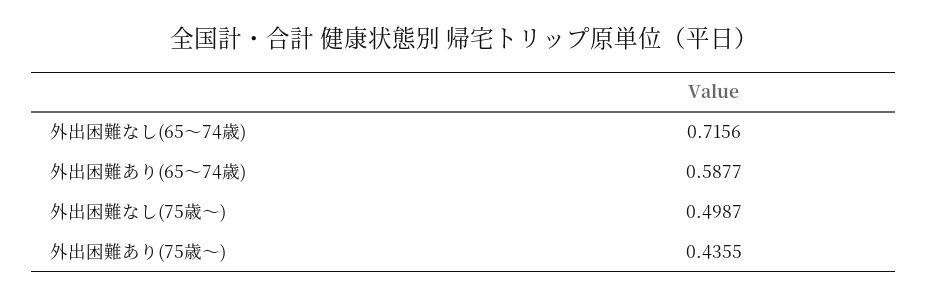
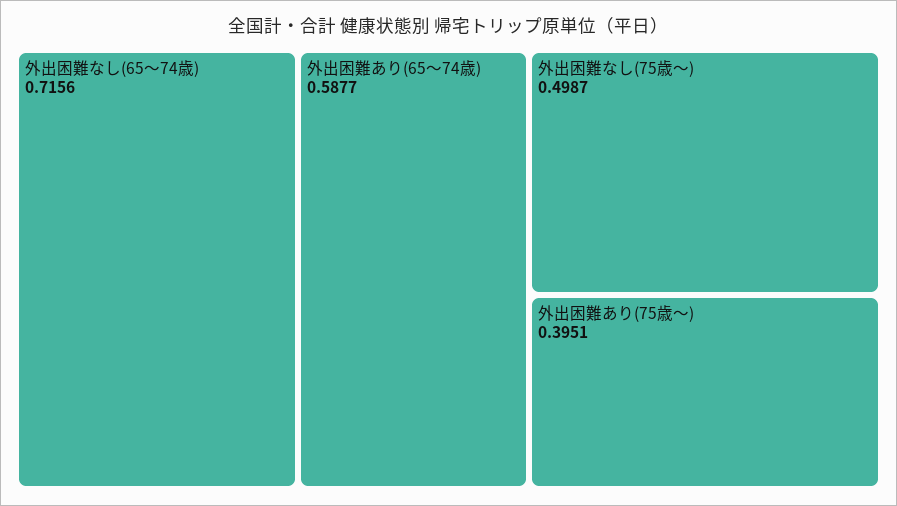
外出困難あり(75歳～): 0.4355 -> 0.3951

